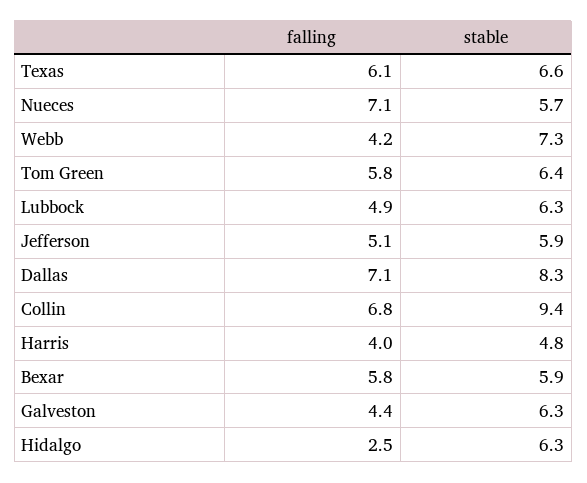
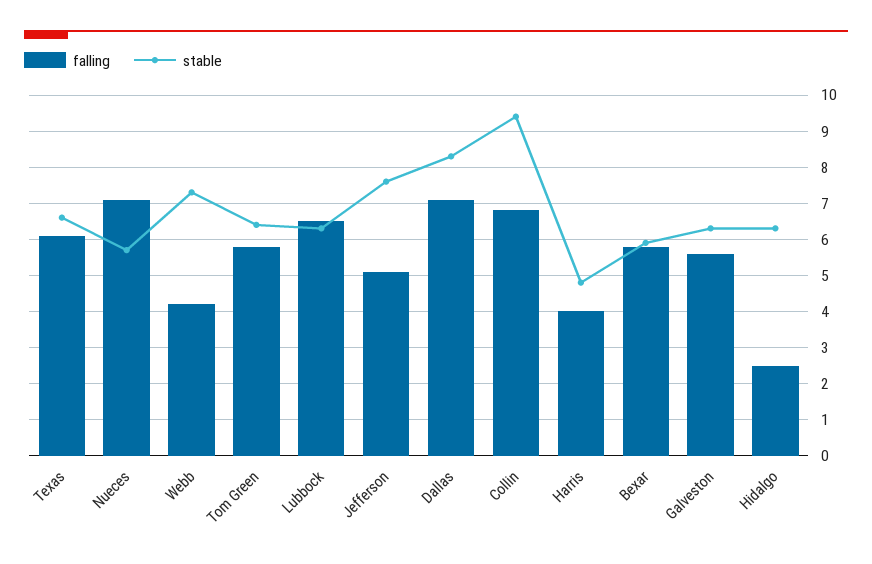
falling, Lubbock: 4.9 -> 6.5
stable, Jefferson: 5.9 -> 7.5
falling, Galveston: 4.4 -> 5.5

